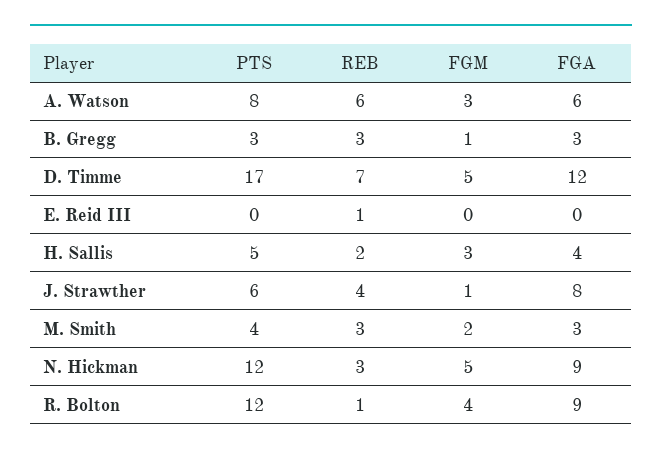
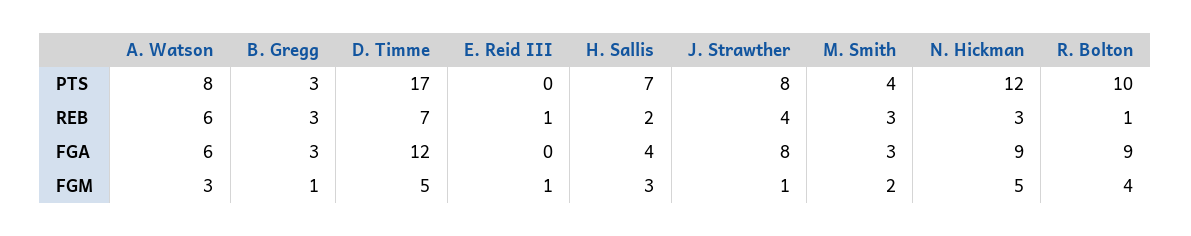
FGM, E. Reid III: 0 -> 1
PTS, H. Sallis: 5 -> 7
PTS, J. Strawther: 6 -> 8
PTS, R. Bolton: 12 -> 10

